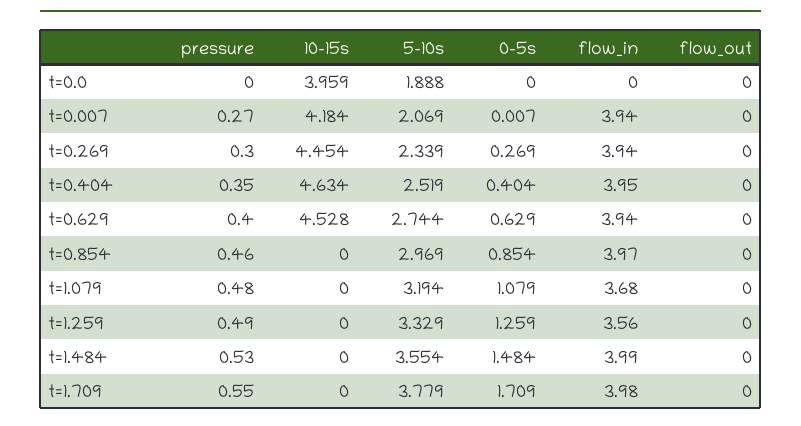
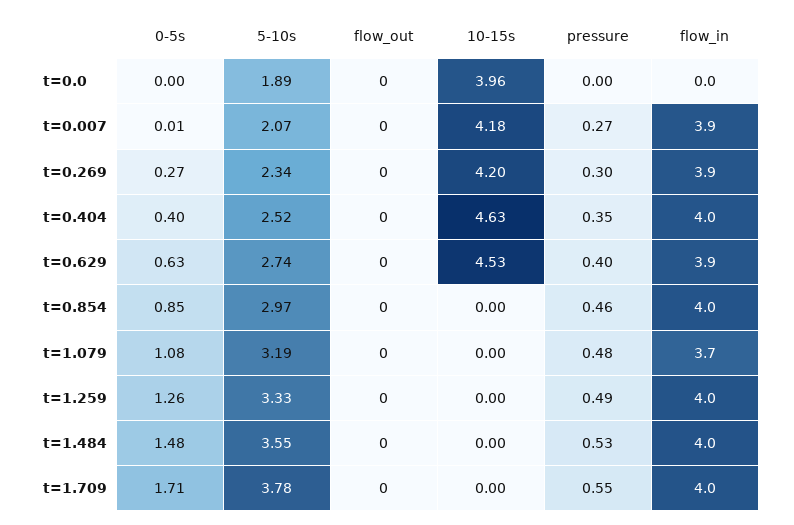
10-15s, t=0.269: 4.454 -> 4.2
flow_in, t=1.259: 3.56 -> 4

